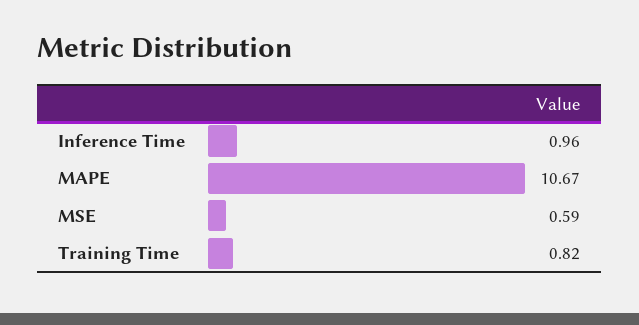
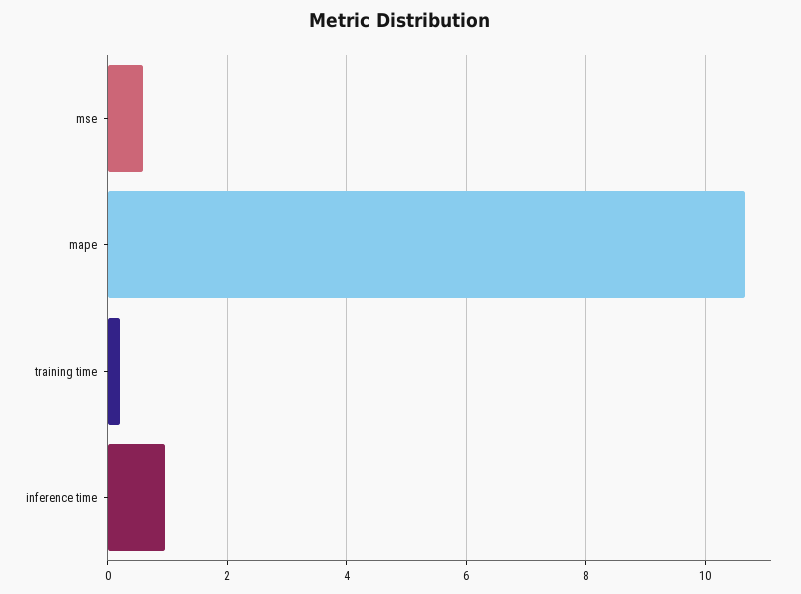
Training Time: 0.82 -> 0.2

